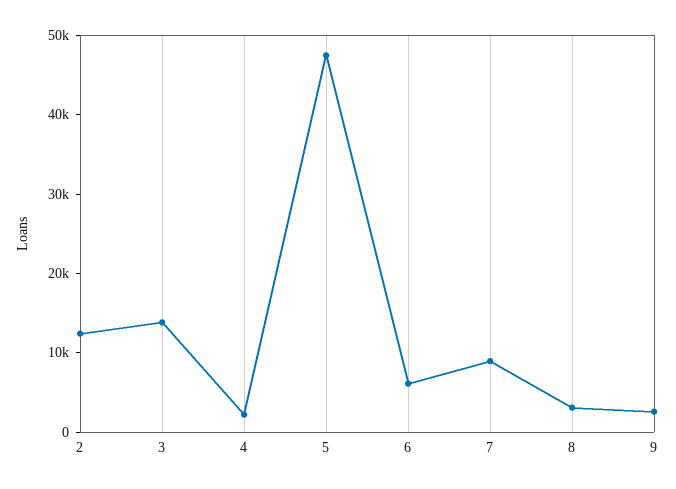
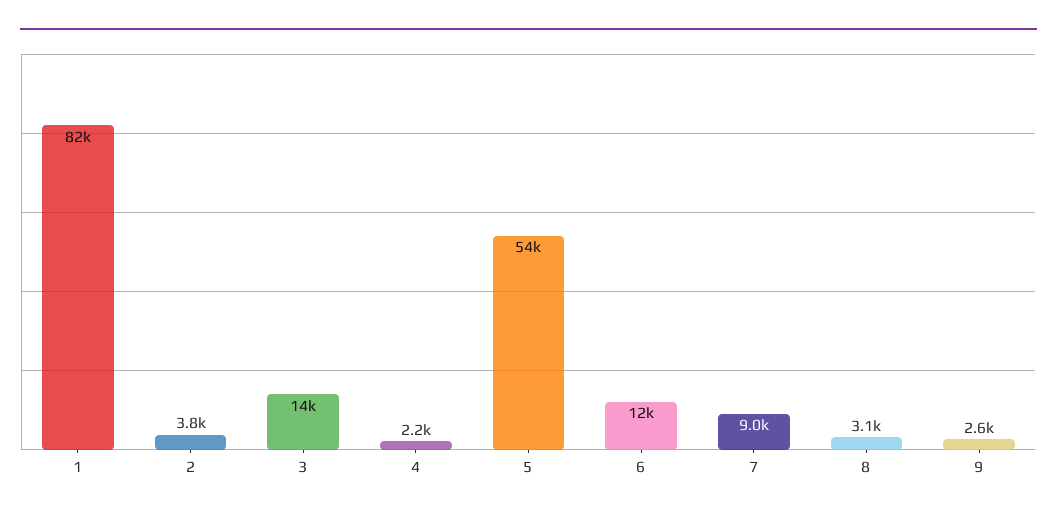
2: 12000 -> 3800
5: 48000 -> 54000
6: 6000 -> 12000
1: none -> 82000

